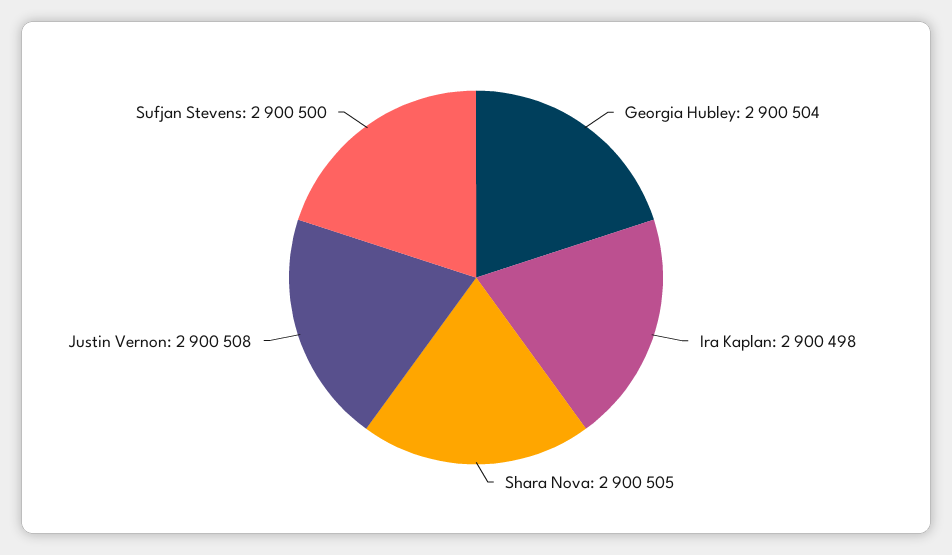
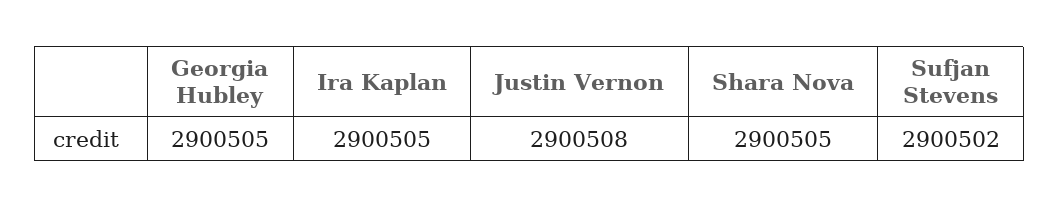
Georgia Hubley: 2900504 -> 2900505
Ira Kaplan: 2900498 -> 2900505
Sufjan Stevens: 2900500 -> 2900502

